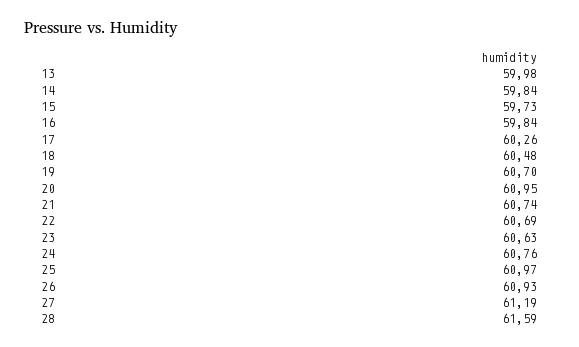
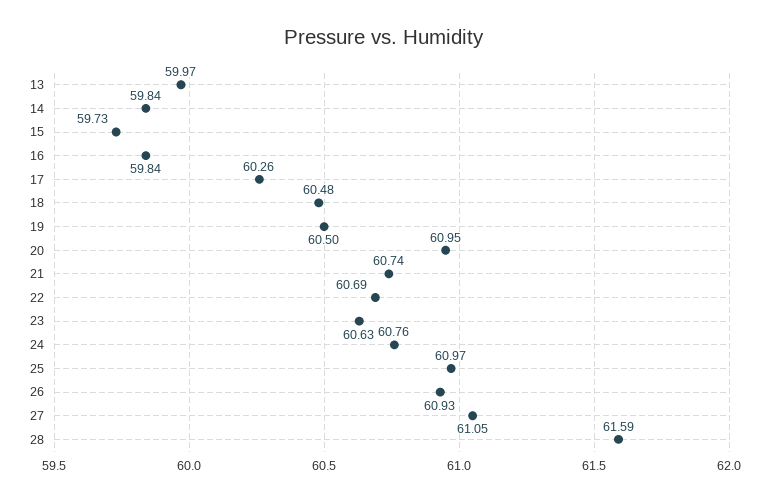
13: 59.98 -> 59.97
19: 60.7 -> 60.5
27: 61.19 -> 61.05

